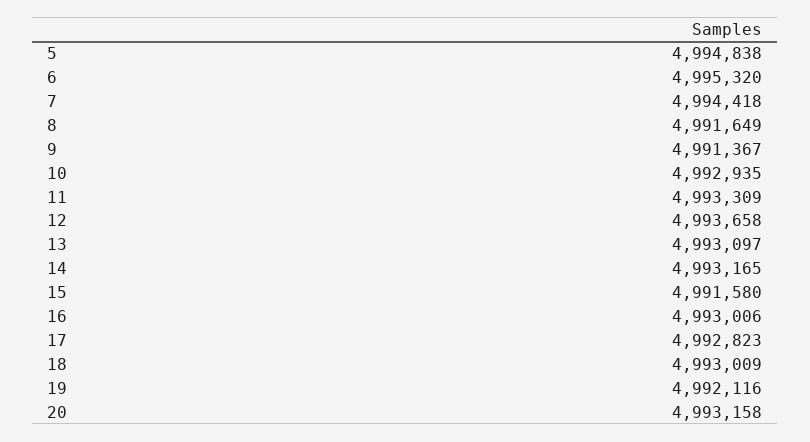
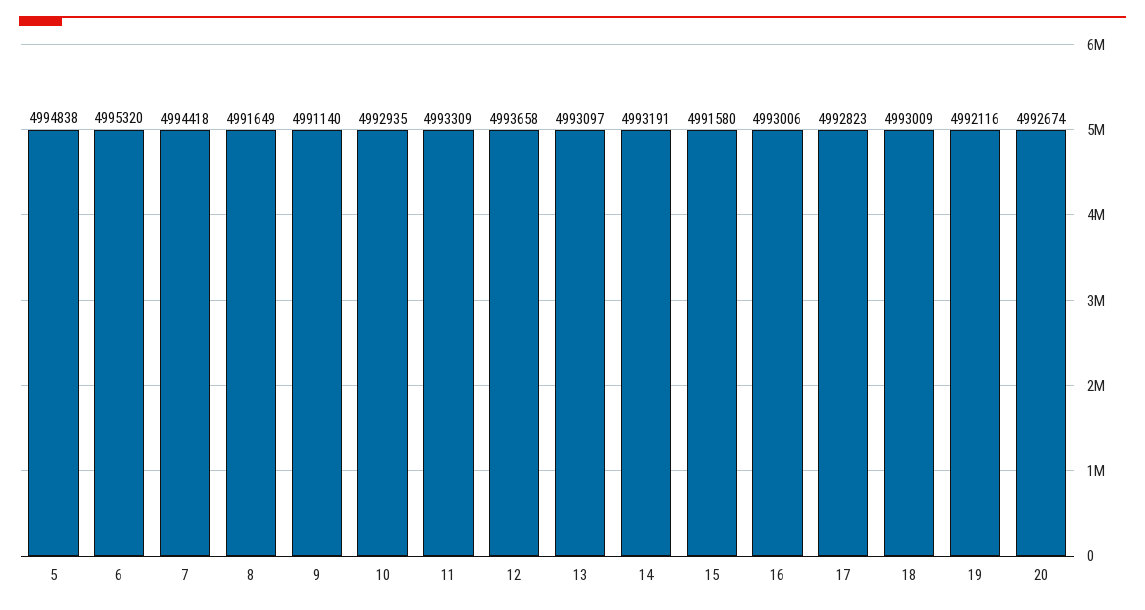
9: 4991367 -> 4991140
14: 4993165 -> 4993191
20: 4993158 -> 4992674

